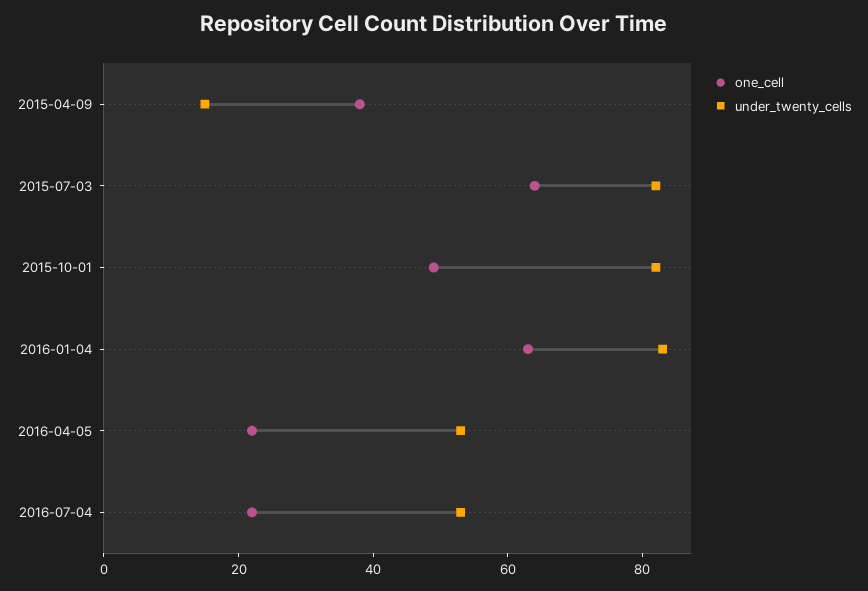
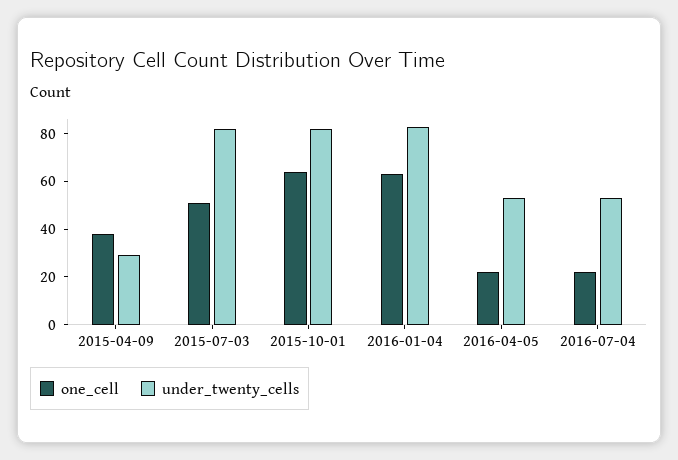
under_twenty_cells, 2015-04-09: 15 -> 30
one_cell, 2015-07-03: 65 -> 50
one_cell, 2015-10-01: 50 -> 65

